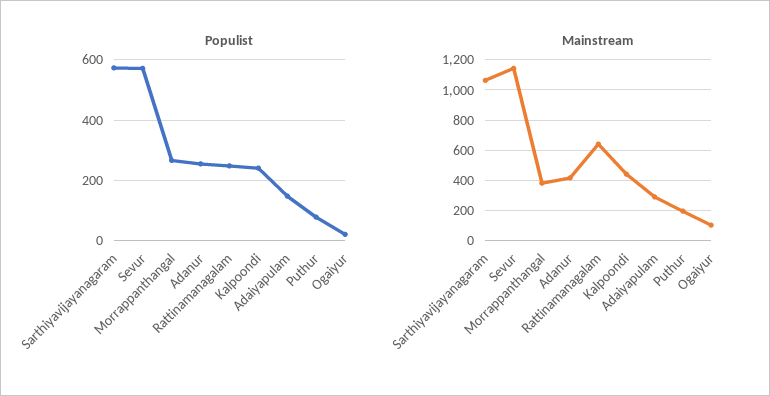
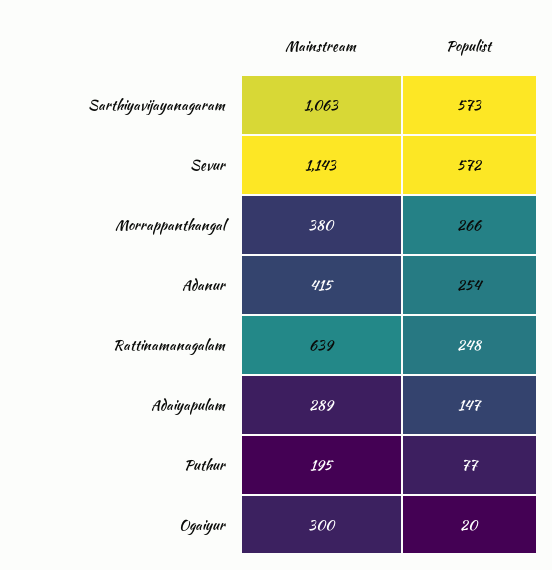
Populist, Kalpoondi: 240 -> none
Mainstream, Kalpoondi: 450 -> none
Mainstream, Ogaiyur: 100 -> 300

